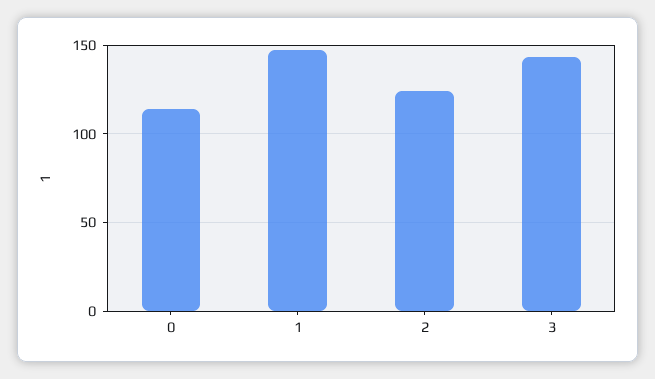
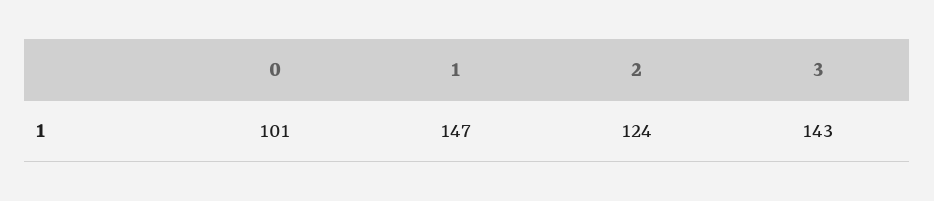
0: 115 -> 101

